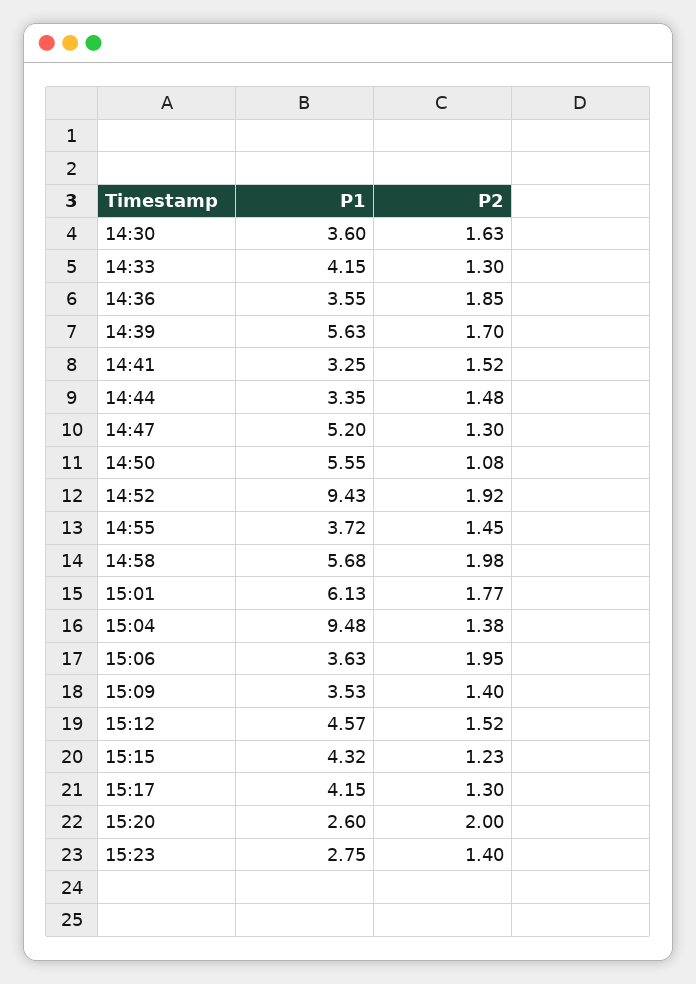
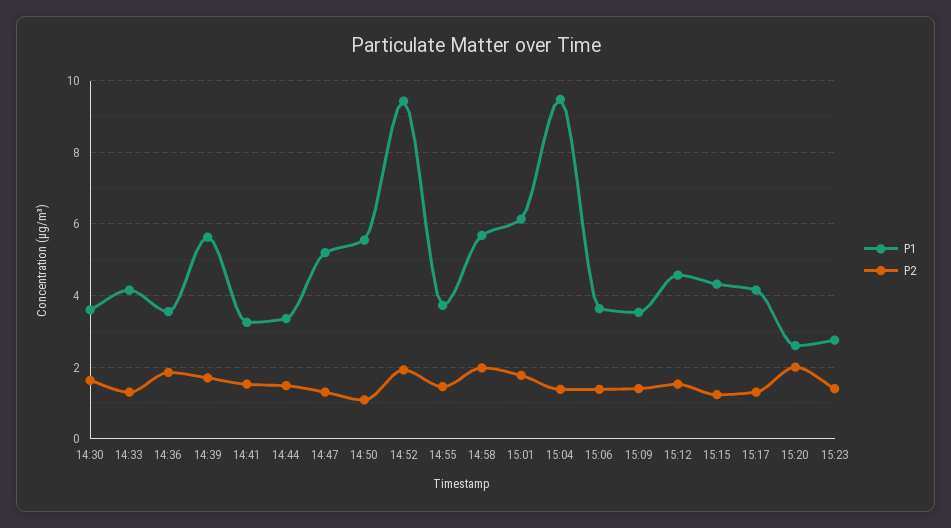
P2, 15:06: 1.95 -> 1.4

